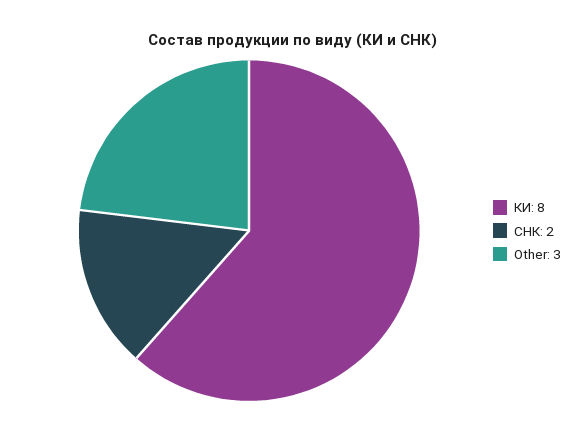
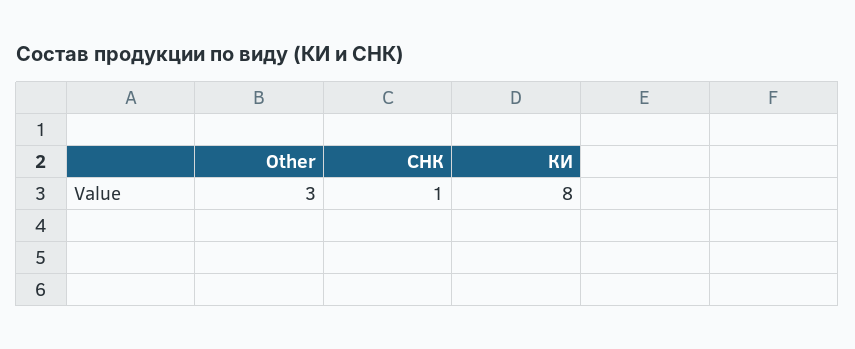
СНК: 2 -> 1

